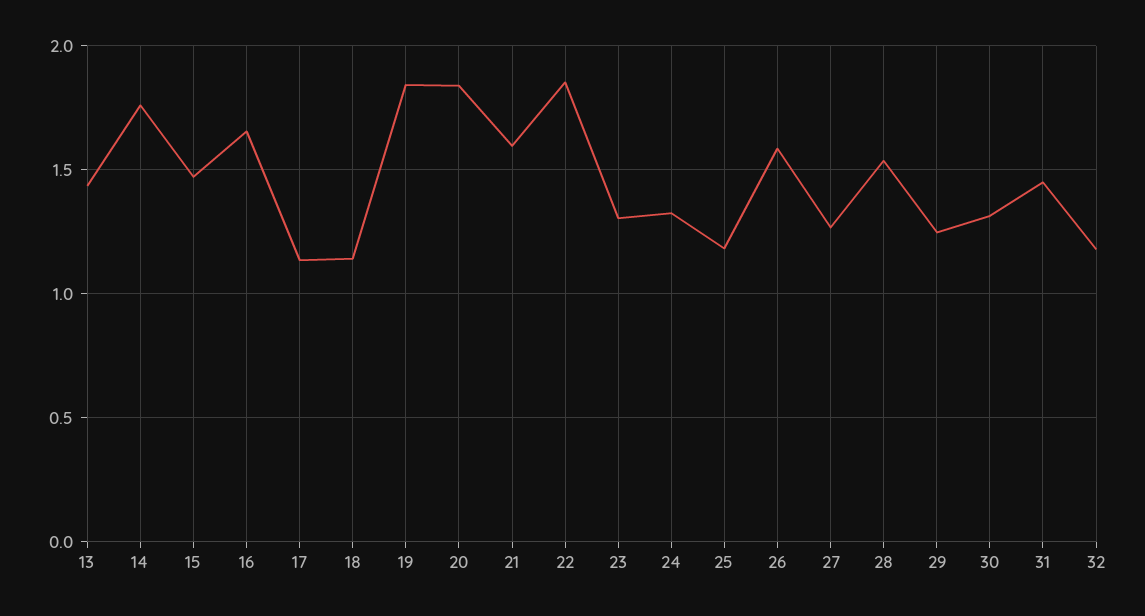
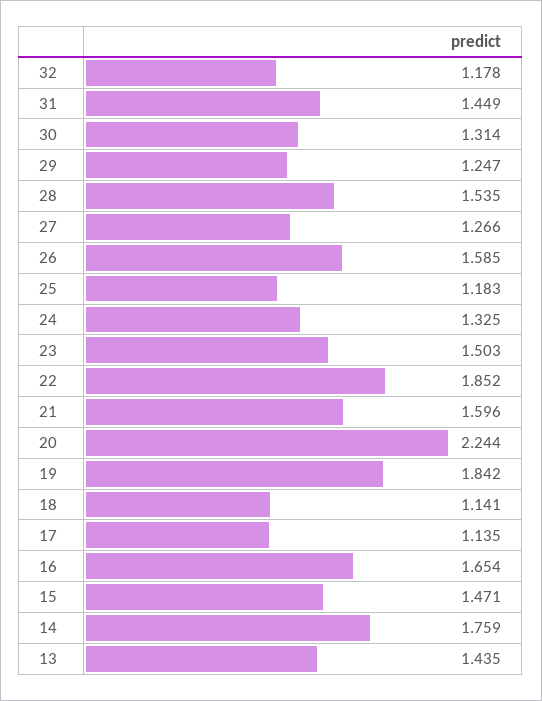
20: 1.85 -> 2.244
23: 1.3 -> 1.503

